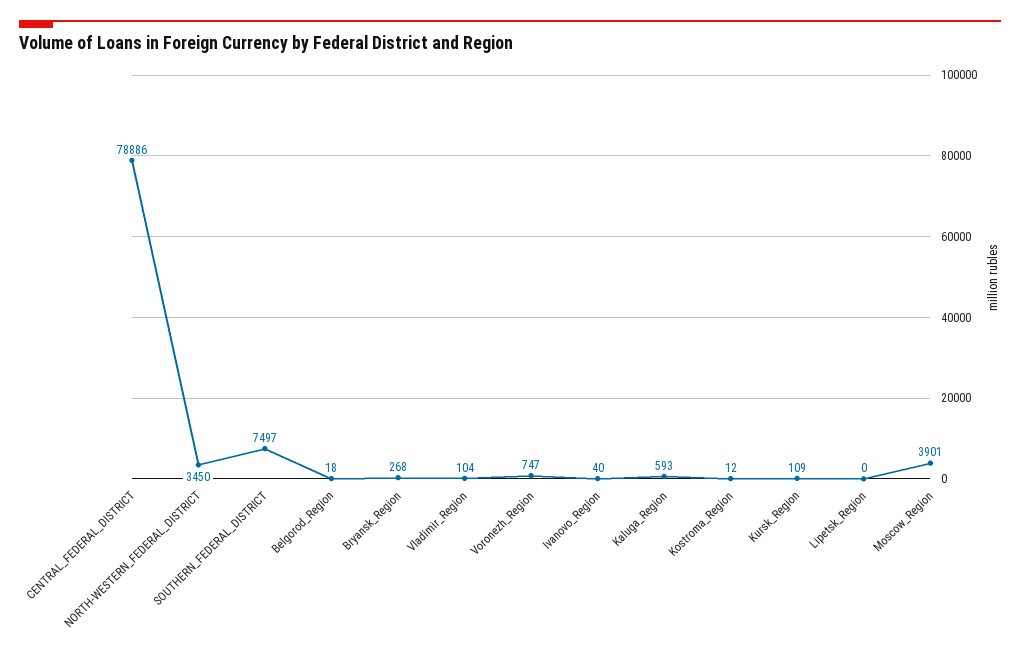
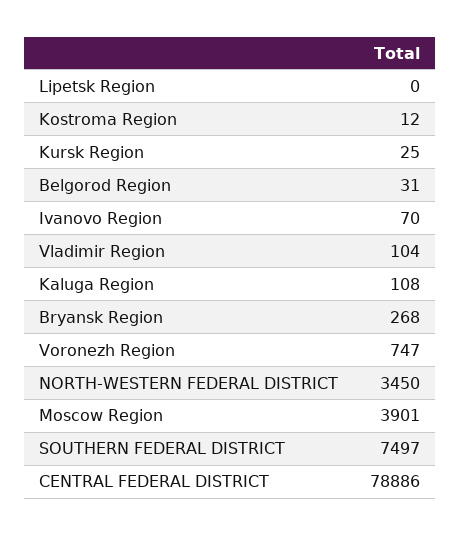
Belgorod_Region: 18 -> 31
Ivanovo_Region: 40 -> 70
Kaluga_Region: 593 -> 108
Kursk_Region: 109 -> 25

